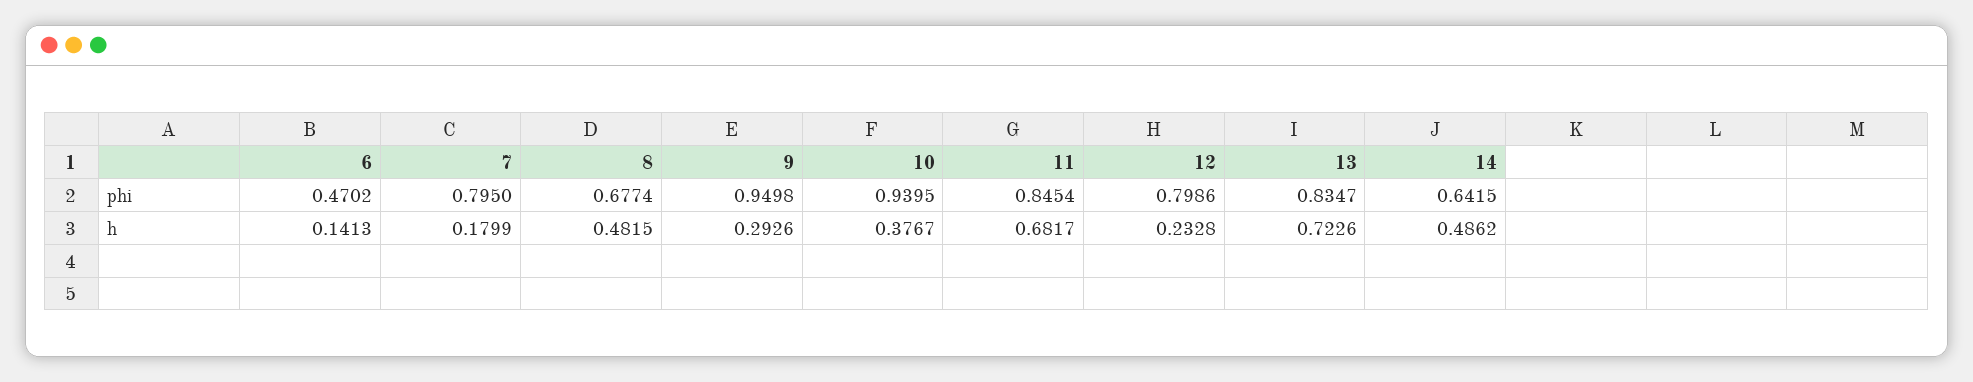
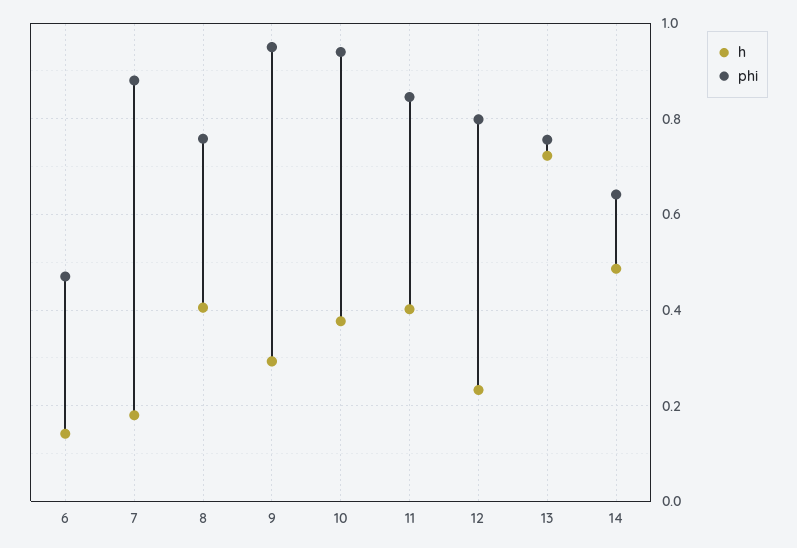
phi, 7: 0.795 -> 0.88
phi, 8: 0.6774 -> 0.76
phi, 13: 0.8347 -> 0.76
h, 8: 0.4815 -> 0.4
h, 11: 0.6817 -> 0.4

